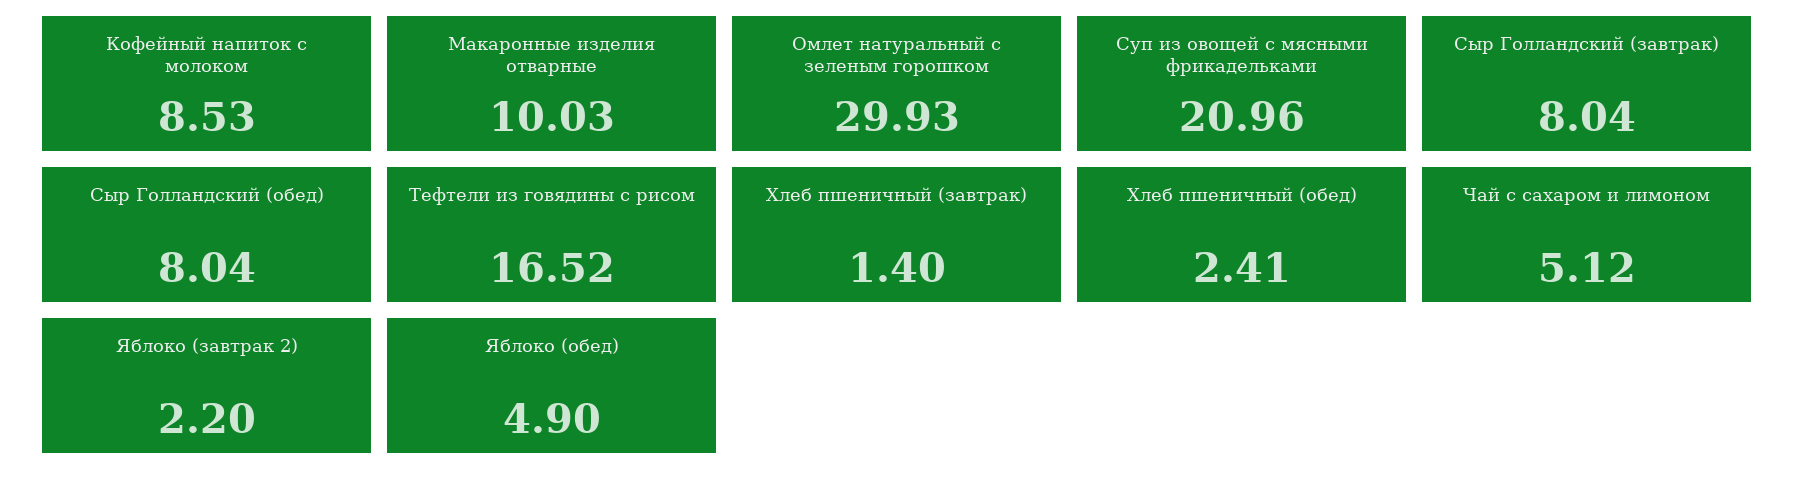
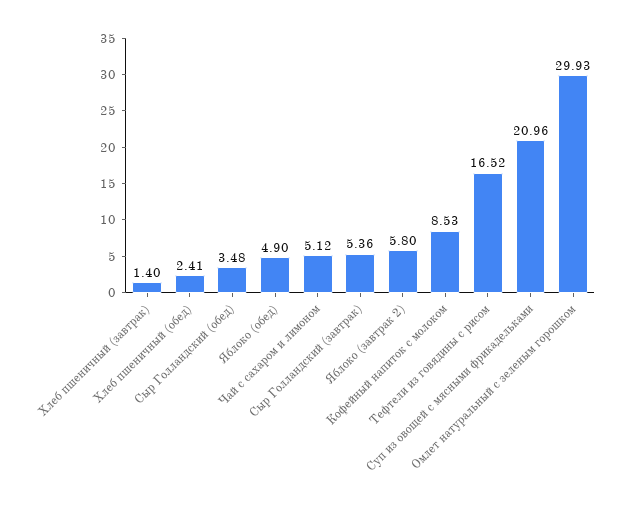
Макаронные изделия отварные: 10.03 -> none
Сыр Голландский (завтрак): 8.04 -> 5.36
Сыр Голландский (обед): 8.04 -> 3.48
Яблоко (завтрак 2): 2.2 -> 5.8

